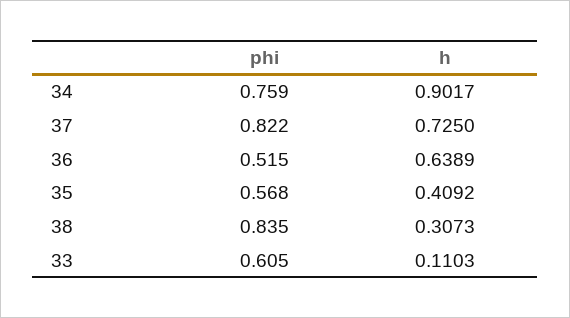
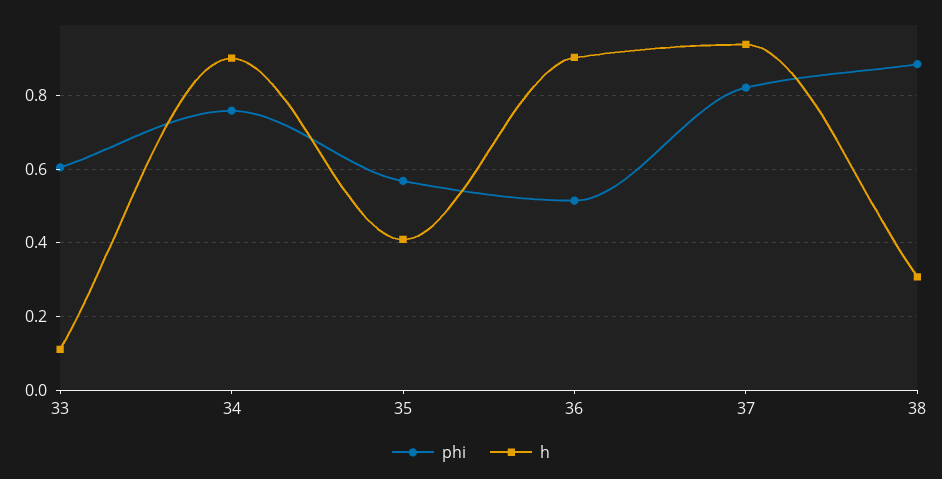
h, 37: 0.725 -> 0.94
h, 36: 0.6389 -> 0.9
phi, 38: 0.835 -> 0.88

